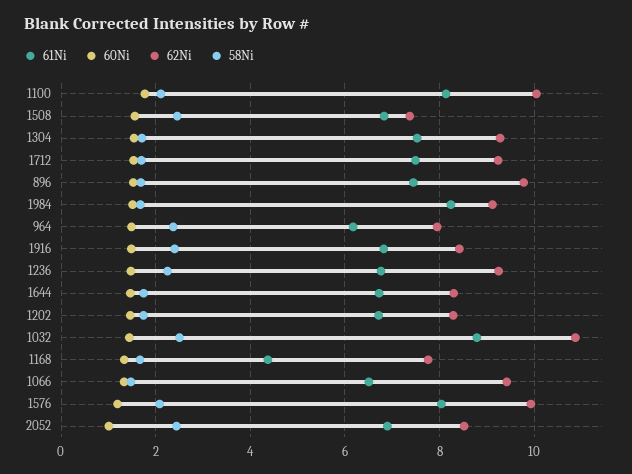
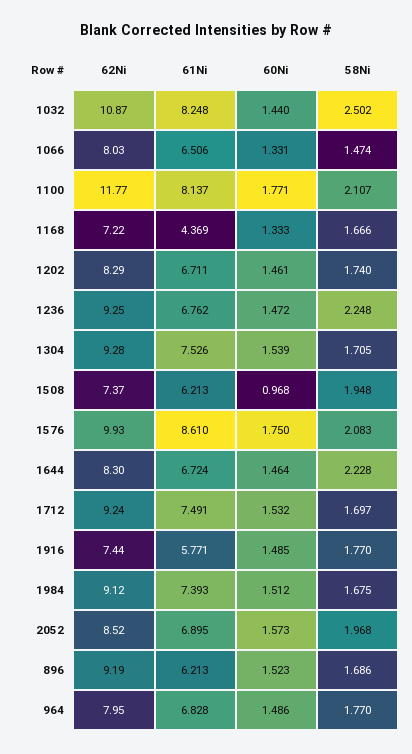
62Ni, 1100: 10 -> 11.77
61Ni, 1508: 6.8 -> 6.213
60Ni, 1508: 1.6 -> 0.968
58Ni, 1508: 2.4 -> 1.948
61Ni, 896: 7.4 -> 6.213
62Ni, 896: 9.8 -> 9.19
61Ni, 1984: 8.2 -> 7.393
61Ni, 964: 6.2 -> 6.828
58Ni, 964: 2.4 -> 1.77
61Ni, 1916: 6.8 -> 5.771
62Ni, 1916: 8.4 -> 7.44
58Ni, 1916: 2.4 -> 1.77
58Ni, 1644: 1.8 -> 2.228
61Ni, 1032: 8.8 -> 8.248
62Ni, 1168: 7.8 -> 7.22
62Ni, 1066: 9.4 -> 8.03
61Ni, 1576: 8 -> 8.61
60Ni, 1576: 1.2 -> 1.75
60Ni, 2052: 1 -> 1.573
58Ni, 2052: 2.4 -> 1.968

